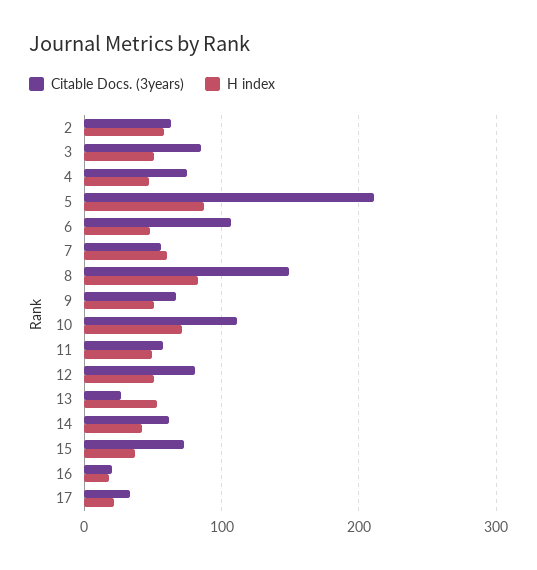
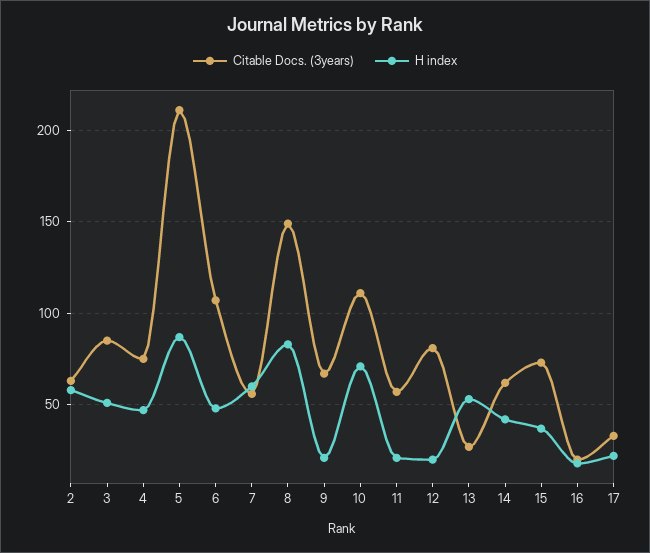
H index, 9: 50 -> 20
H index, 11: 50 -> 20
H index, 12: 50 -> 20

